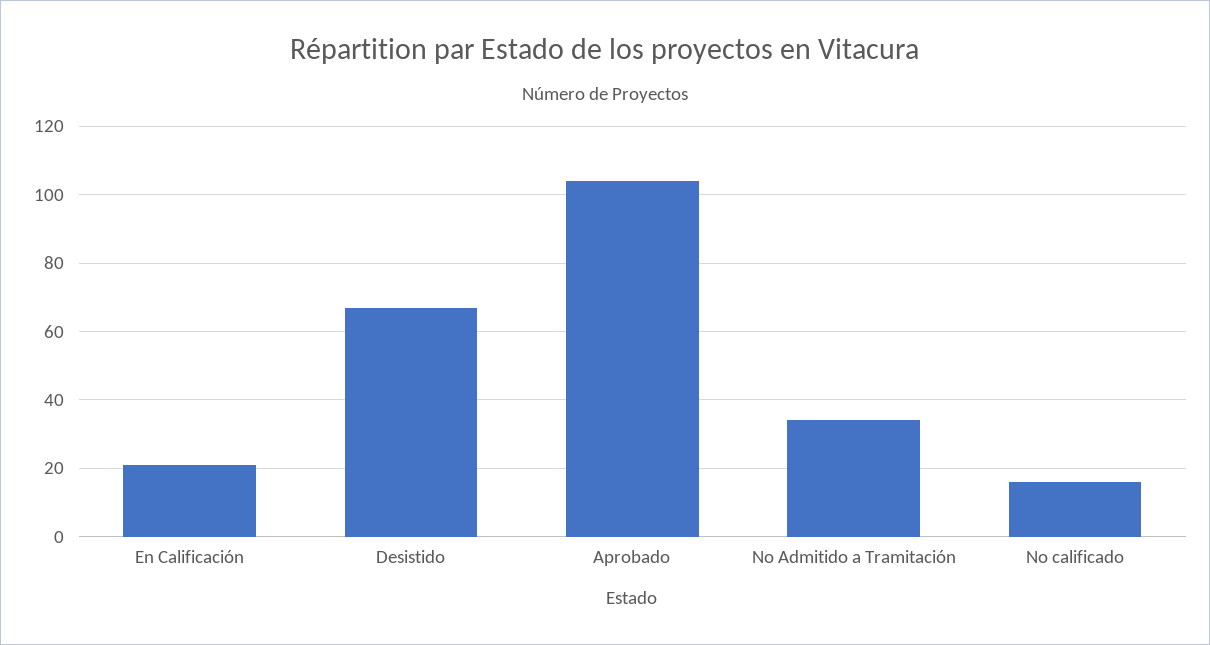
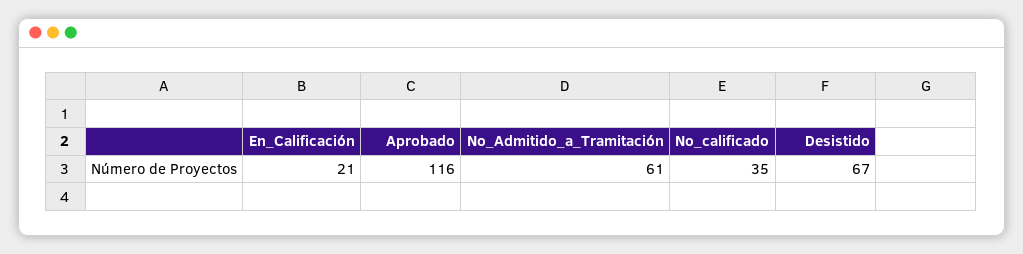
Aprobado: 105 -> 116
No Admitido a Tramitación: 35 -> 61
No calificado: 15 -> 35

